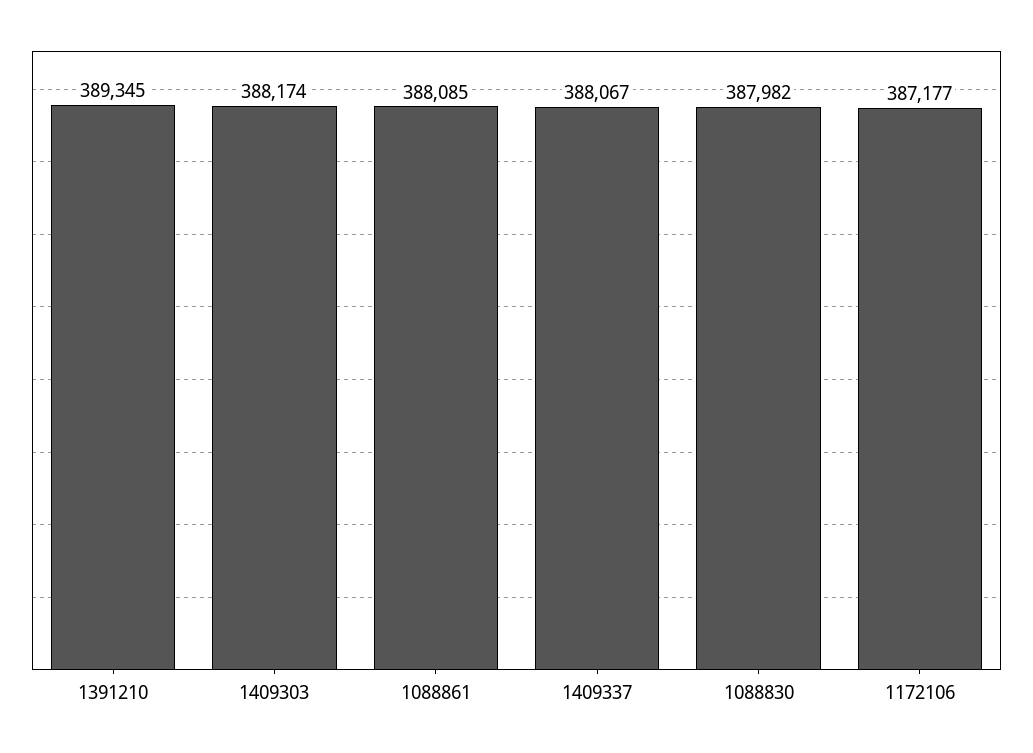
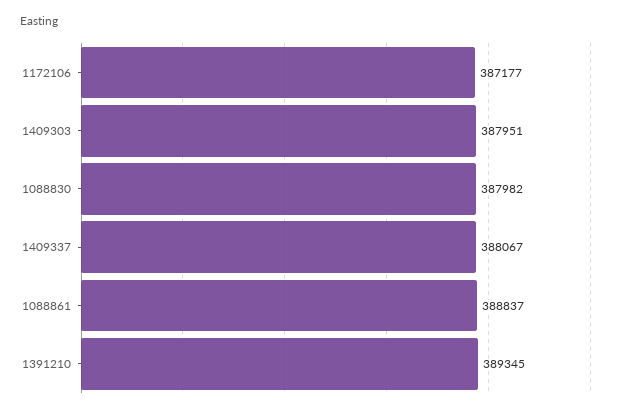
1409303: 388174 -> 387951
1088861: 388085 -> 388837

